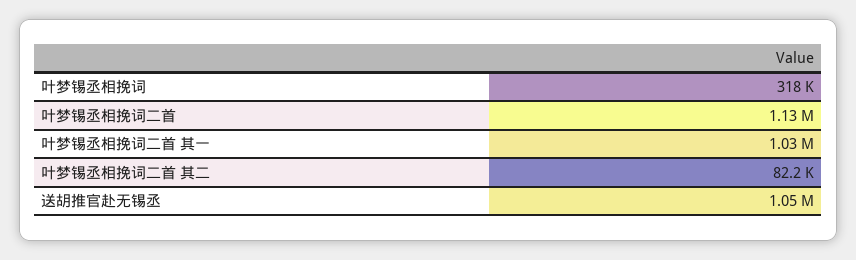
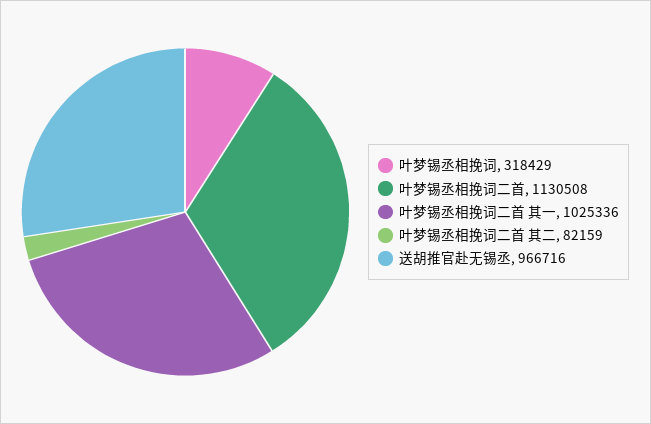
送胡推官赴无锡丞: 1050000 -> 966716

